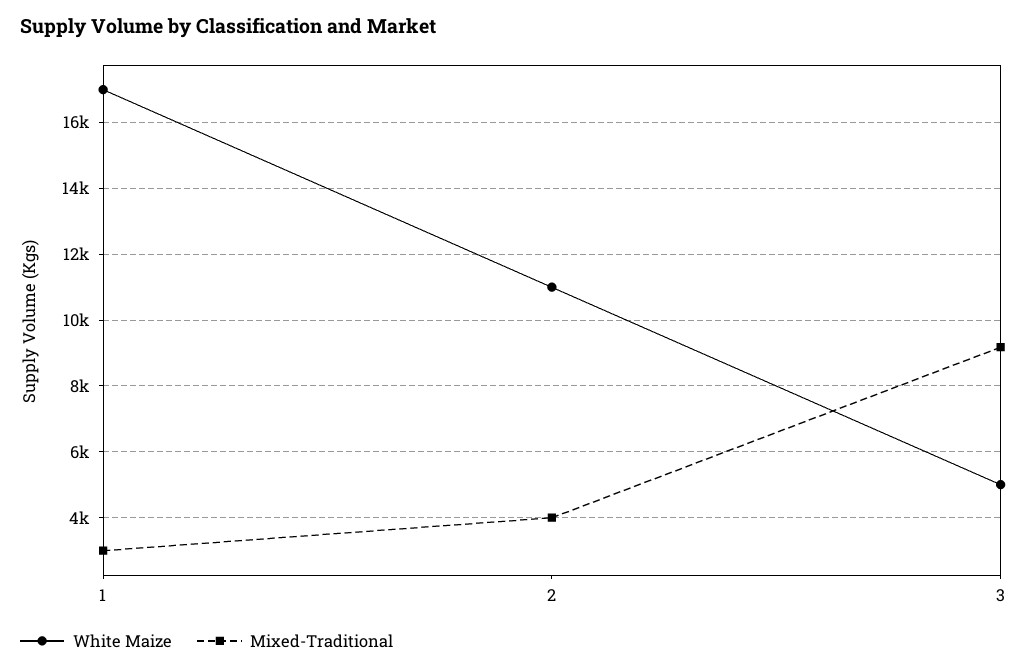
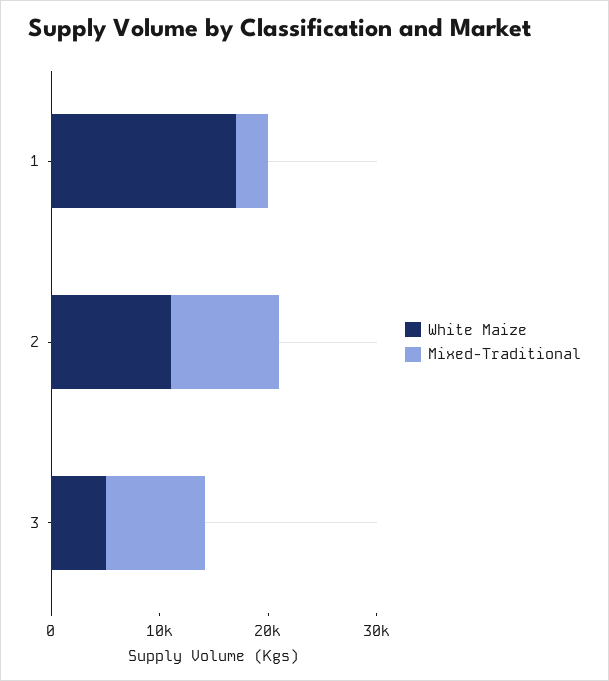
Mixed-Traditional, 2: 4000 -> 10000

